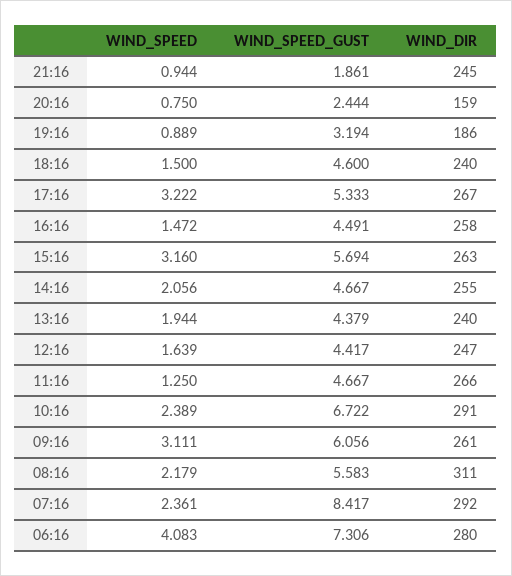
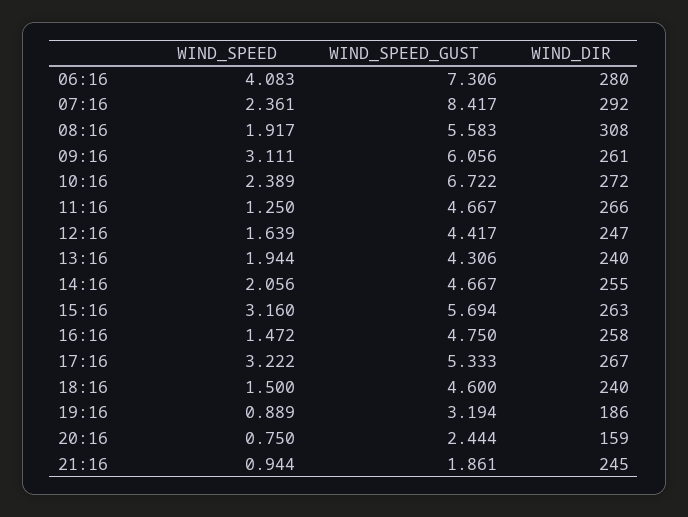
WIND_SPEED_GUST, 16:16: 4.491 -> 4.75
WIND_SPEED_GUST, 13:16: 4.379 -> 4.306
WIND_DIR, 10:16: 291 -> 272
WIND_SPEED, 08:16: 2.179 -> 1.917
WIND_DIR, 08:16: 311 -> 308

